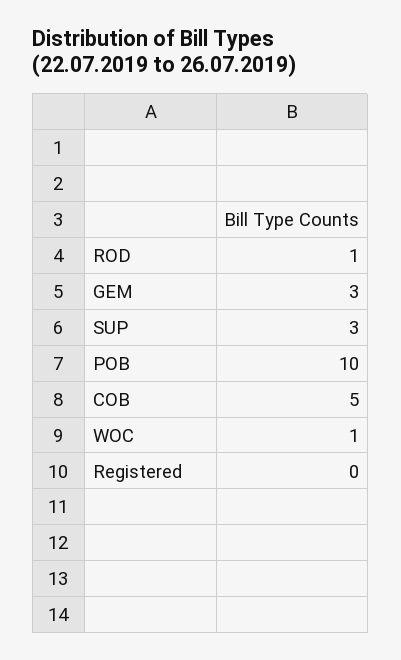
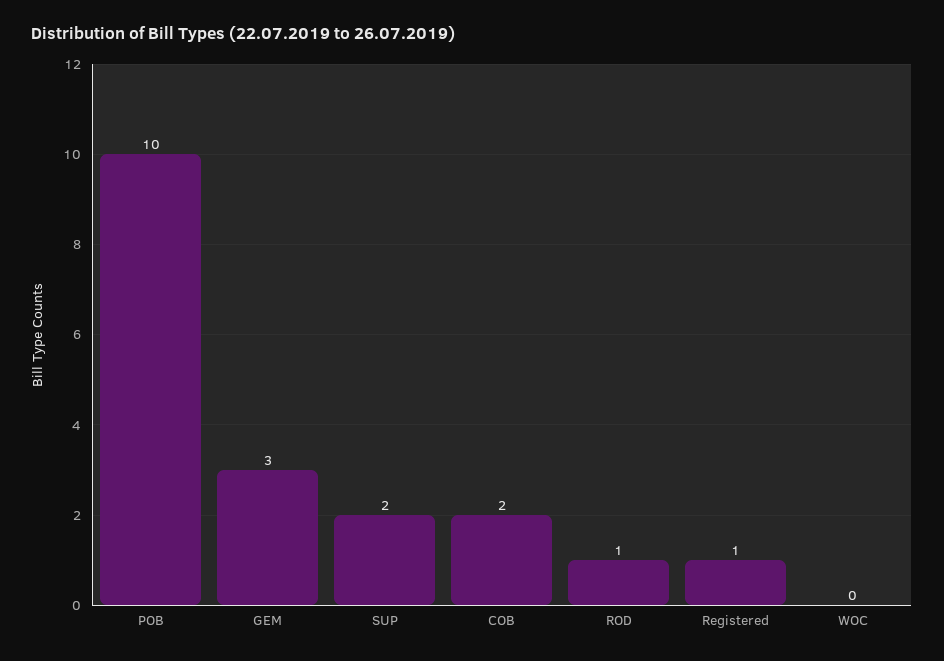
SUP: 3 -> 2
COB: 5 -> 2
WOC: 1 -> 0
Registered: 0 -> 1

